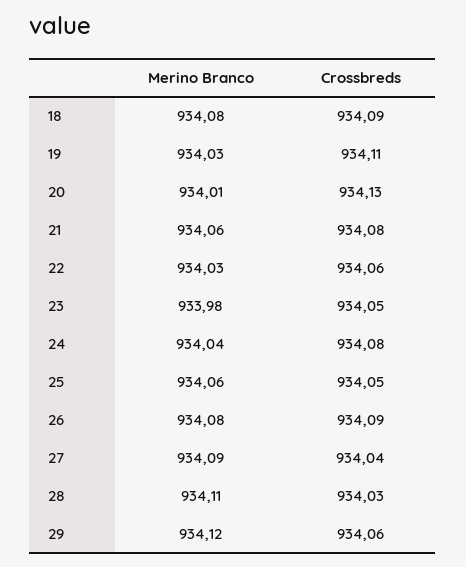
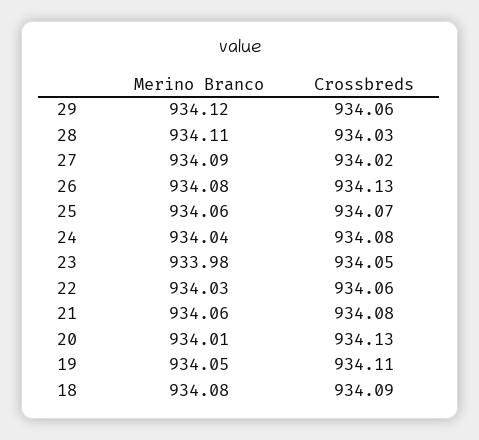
Merino Branco, 19: 934.03 -> 934.05
Crossbreds, 25: 934.05 -> 934.07
Crossbreds, 26: 934.09 -> 934.13
Crossbreds, 27: 934.04 -> 934.02

